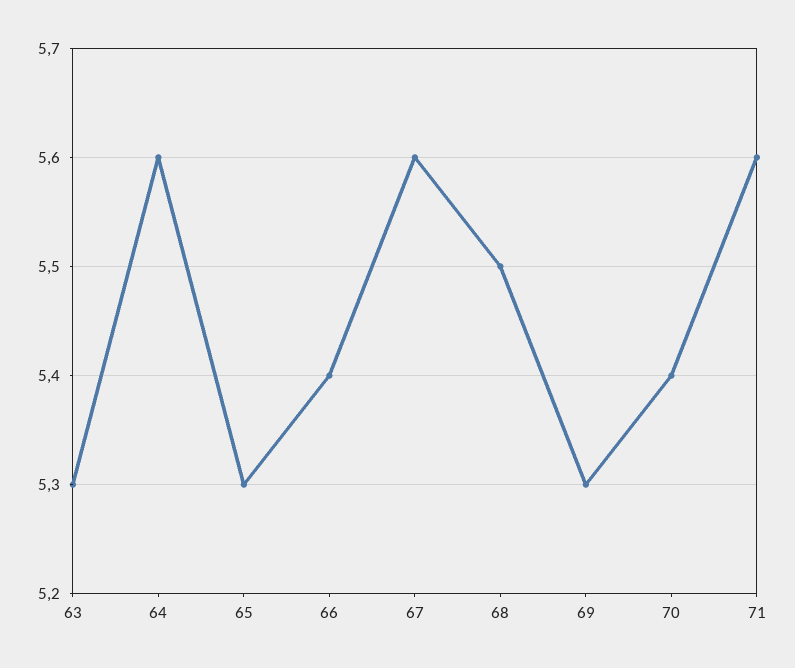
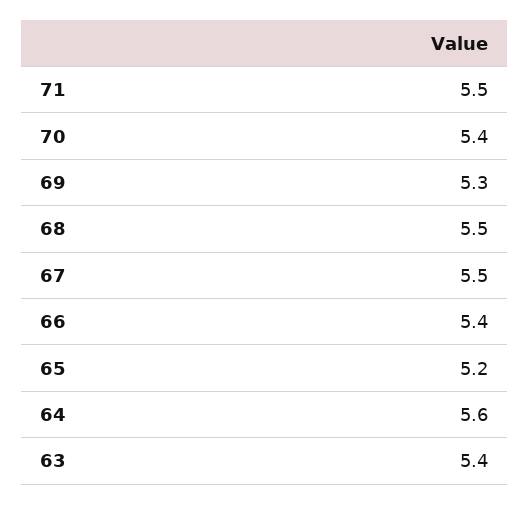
63: 5.3 -> 5.4
65: 5.3 -> 5.2
67: 5.6 -> 5.5
71: 5.6 -> 5.5

